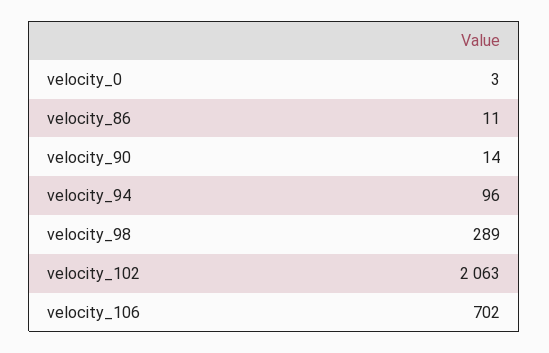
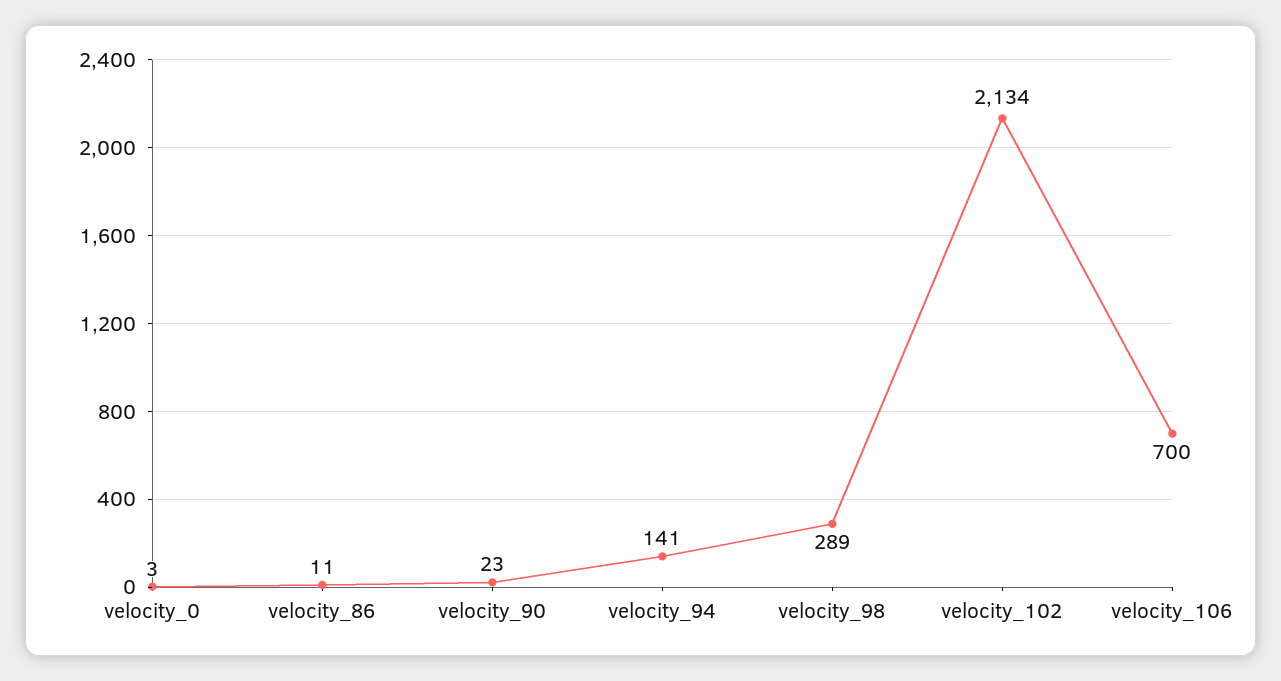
velocity_90: 14 -> 23
velocity_94: 96 -> 141
velocity_102: 2063 -> 2134
velocity_106: 702 -> 700

